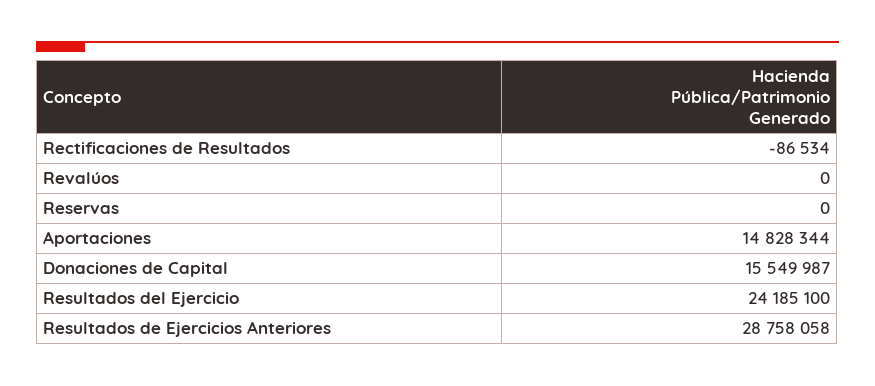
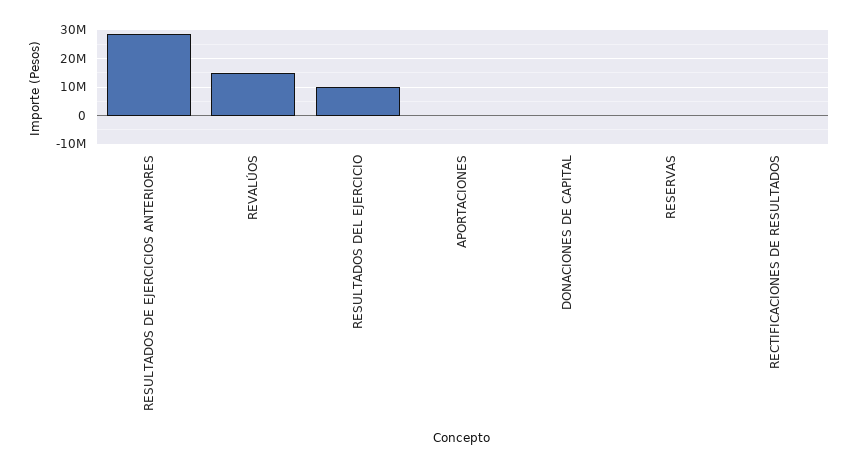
Revalúos: 0 -> 15000000
Aportaciones: 14828344 -> 0
Donaciones de Capital: 15549987 -> 0
Resultados del Ejercicio: 24185100 -> 10000000

